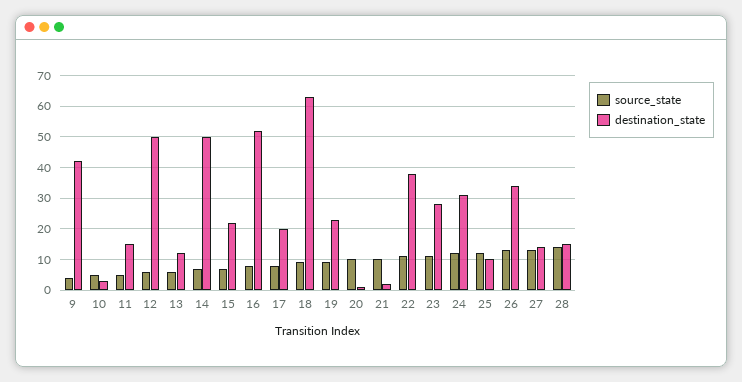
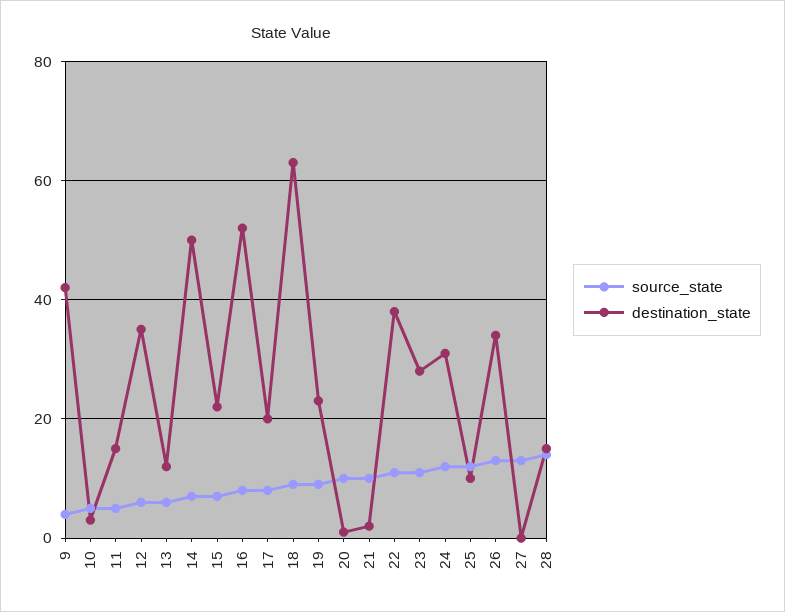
destination_state, 12: 50 -> 35
destination_state, 27: 15 -> 0

